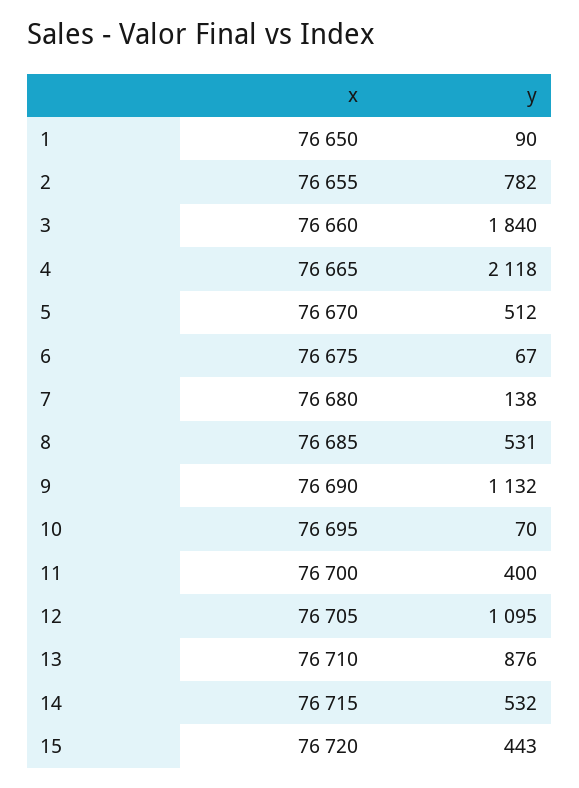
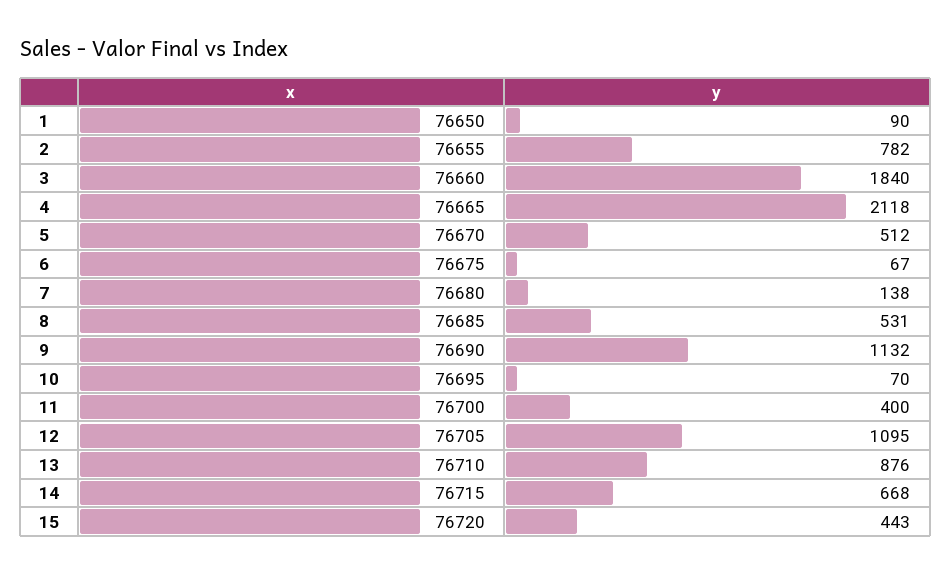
y, 14: 532 -> 668

